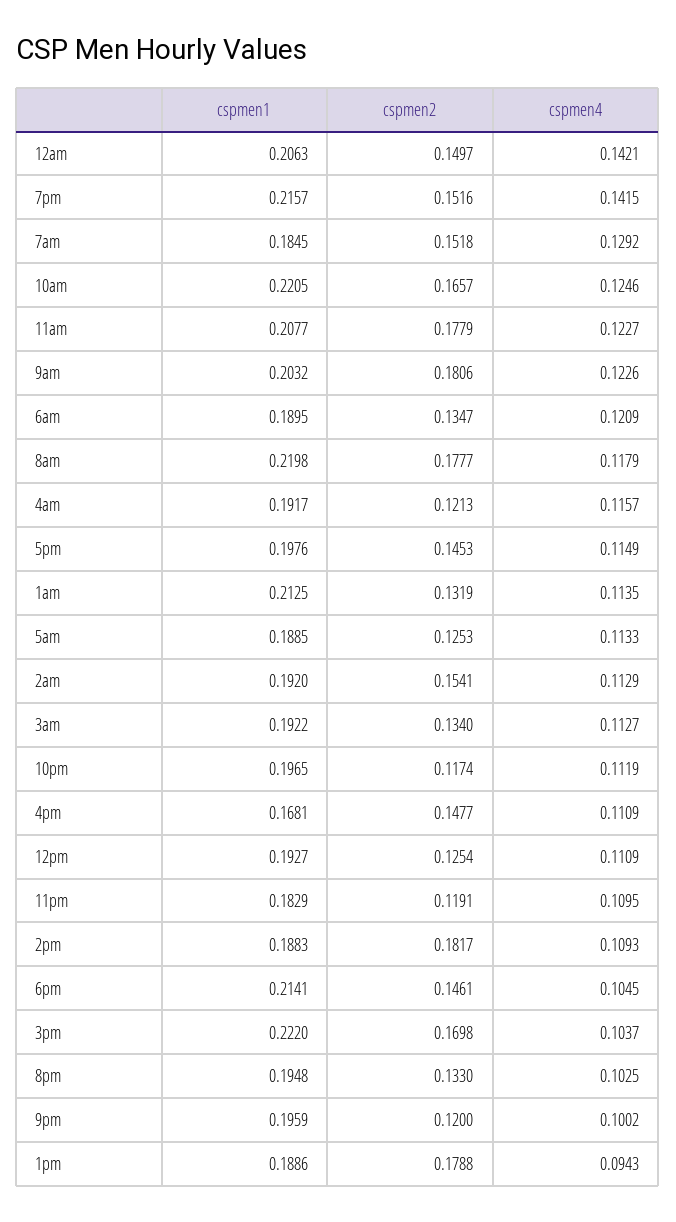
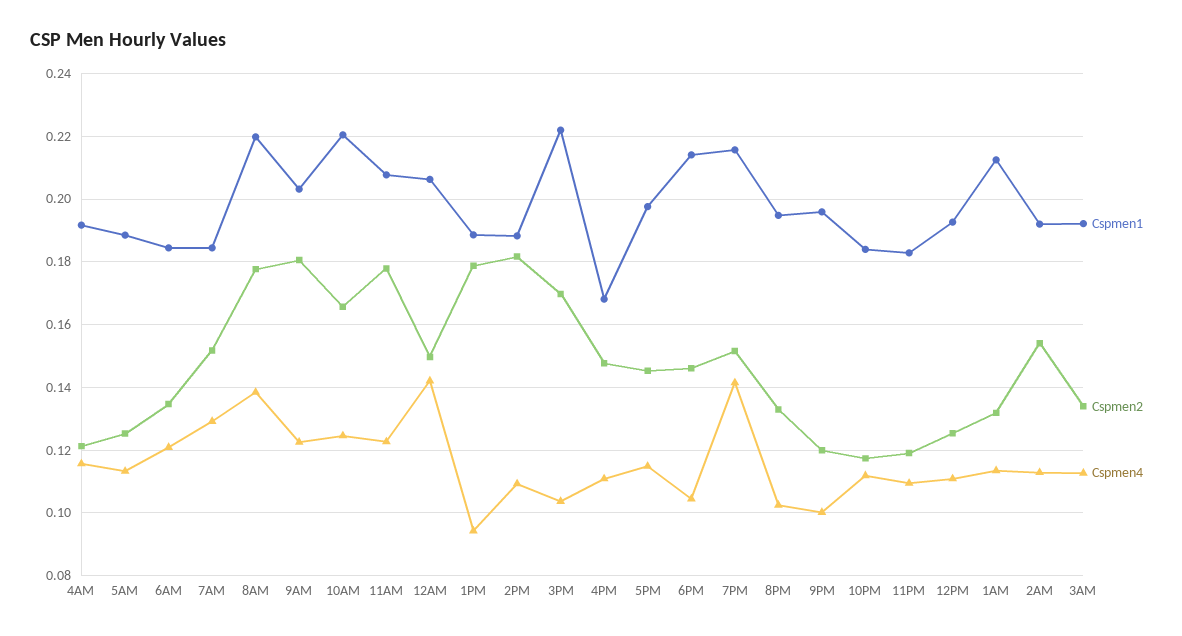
cspmen1, 6am: 0.1895 -> 0.184
cspmen4, 8am: 0.1179 -> 0.138
cspmen1, 10pm: 0.1965 -> 0.184

